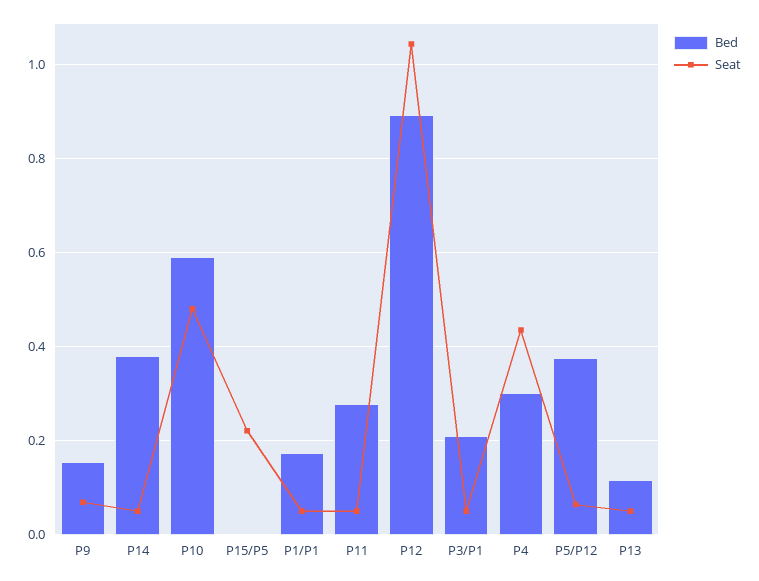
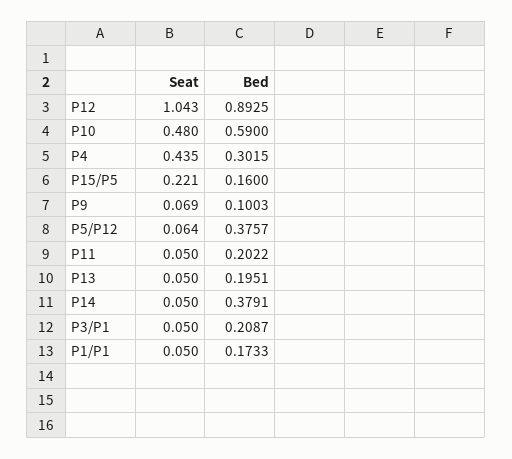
Bed, P9: 0.16 -> 0.1003
Bed, P15/P5: 0 -> 0.16
Bed, P11: 0.28 -> 0.2022
Bed, P13: 0.12 -> 0.1951

